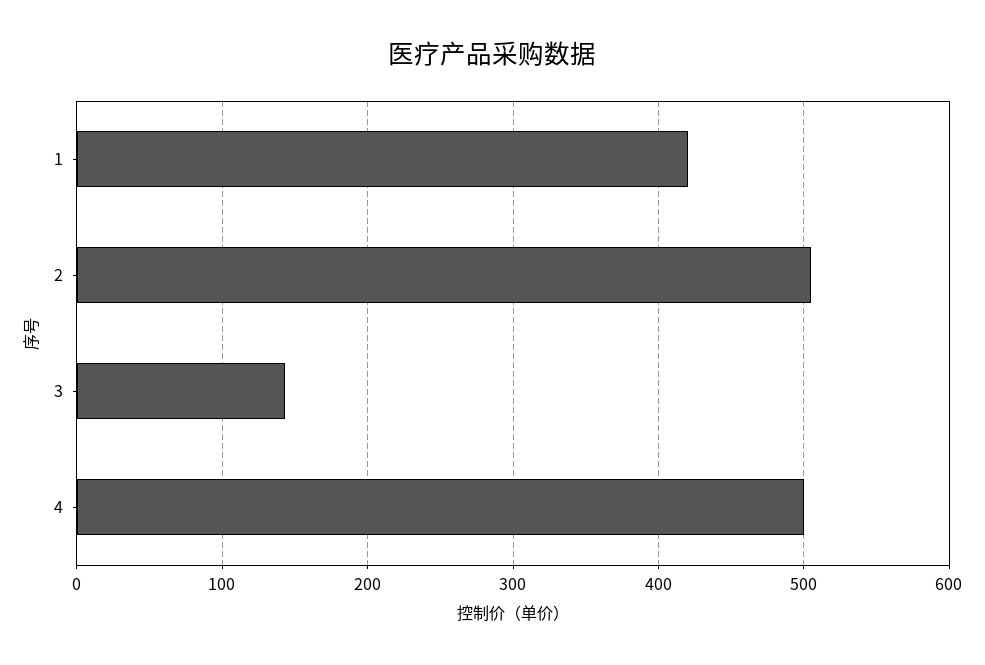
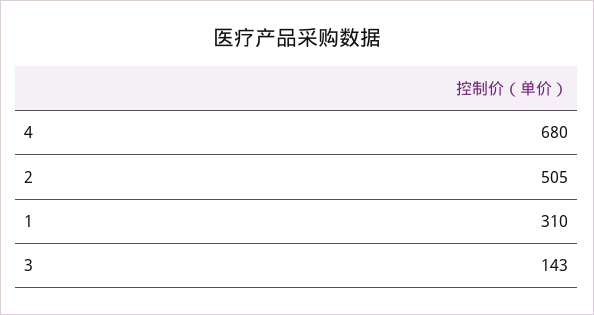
1: 420 -> 310
4: 500 -> 680

